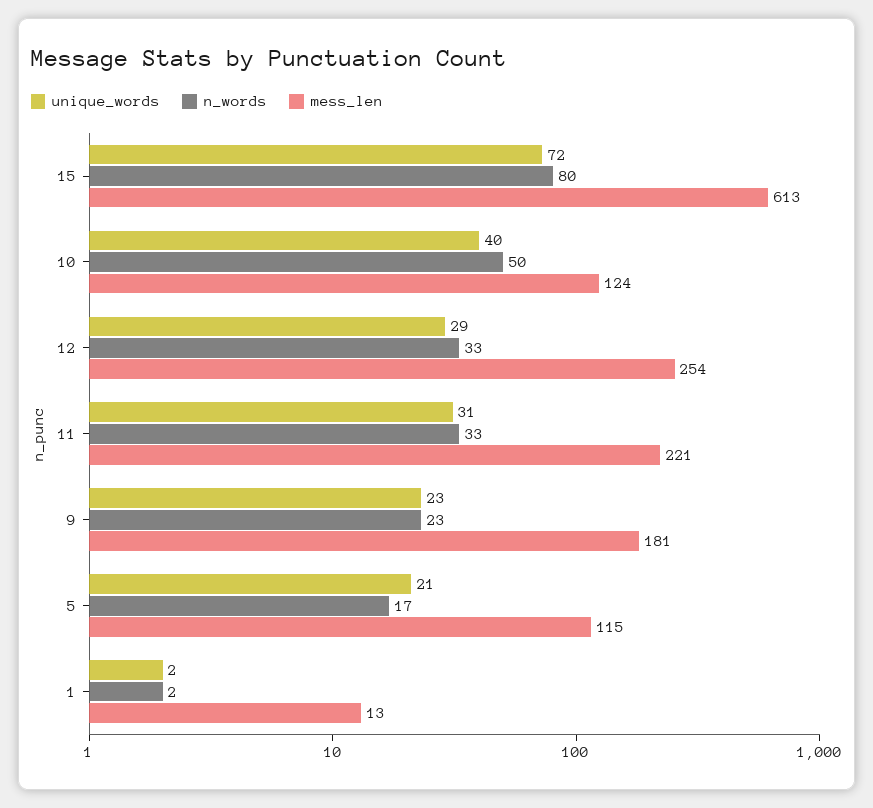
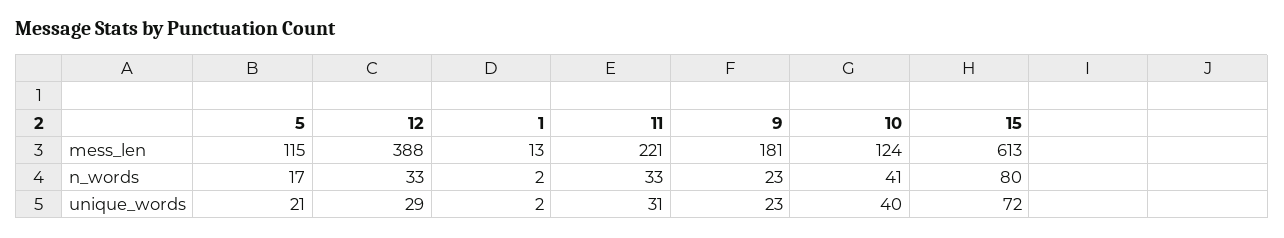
n_words, 10: 50 -> 41
mess_len, 12: 254 -> 388

